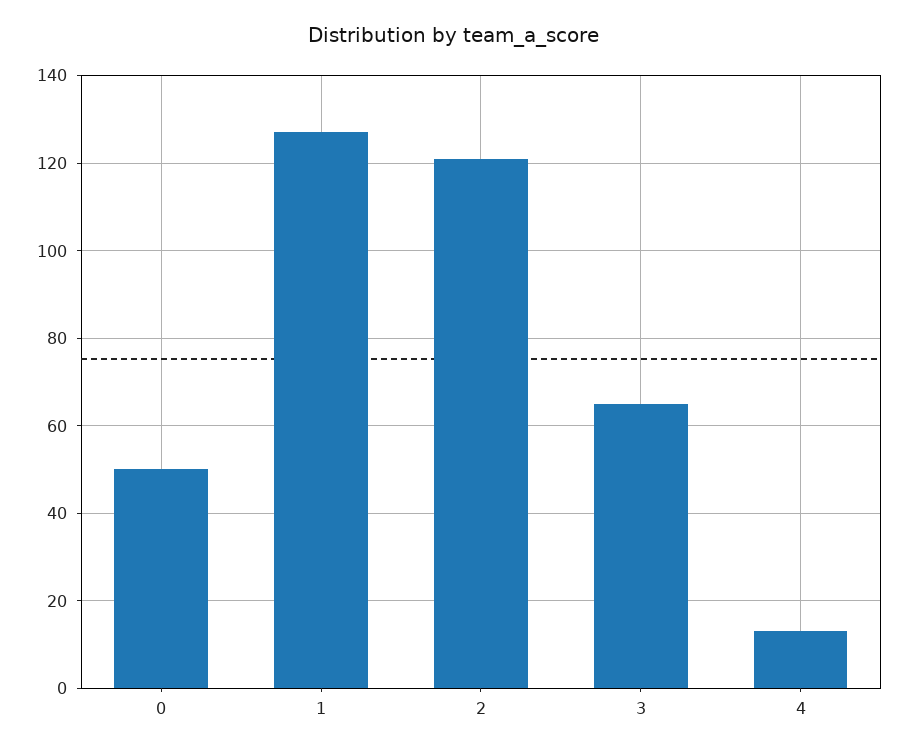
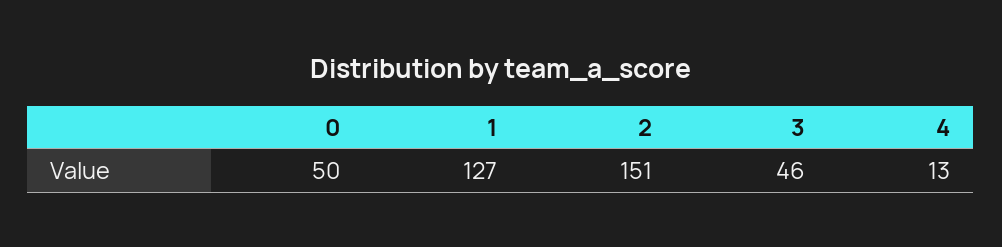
2: 120 -> 151
3: 65 -> 46

